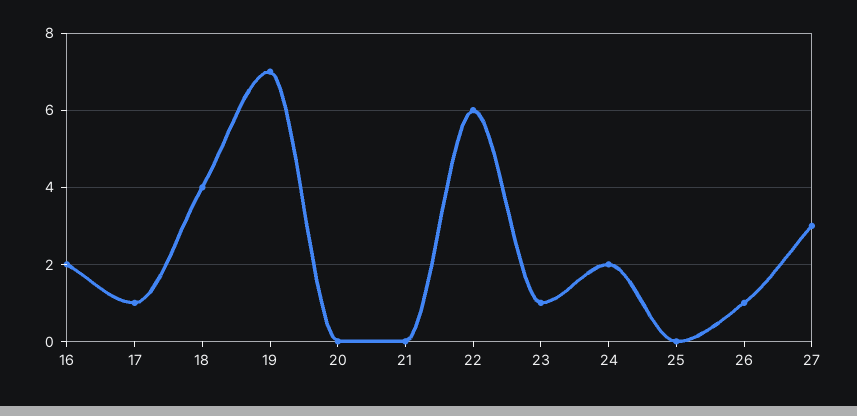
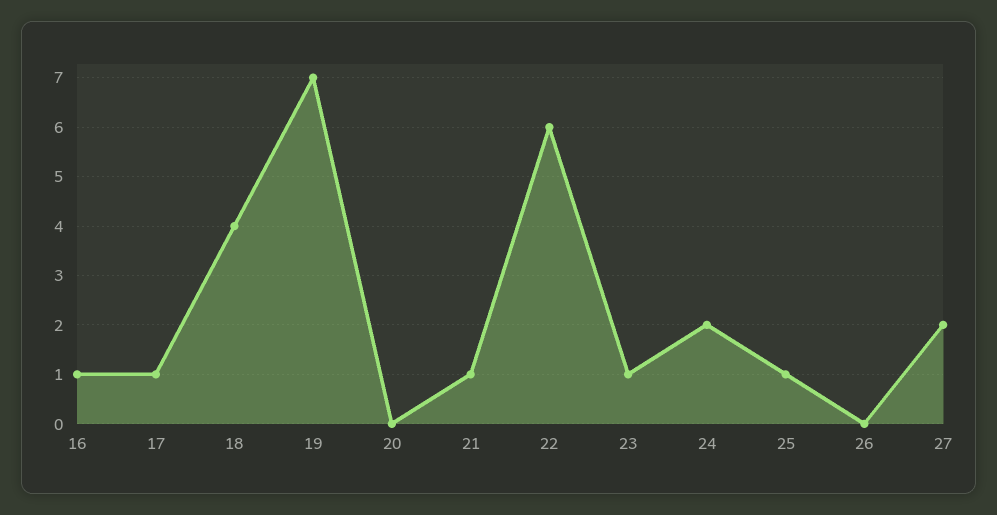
16: 2 -> 1
21: 0 -> 1
25: 0 -> 1
26: 1 -> 0
27: 3 -> 2

